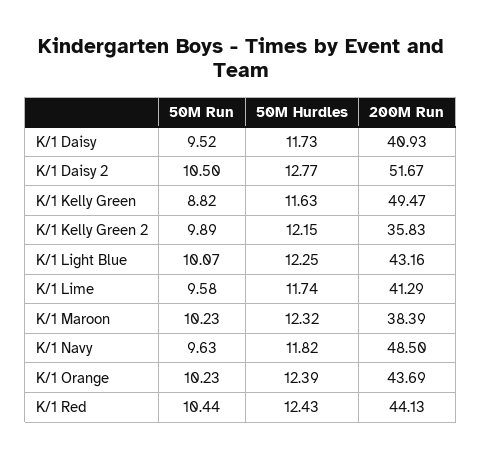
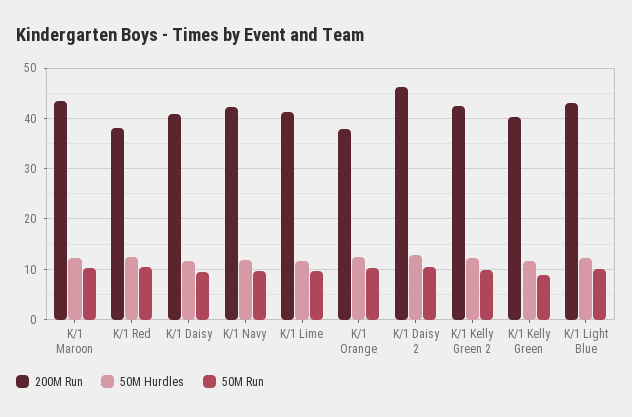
200M Run, K/1 Daisy 2: 51.67 -> 46
200M Run, K/1 Kelly Green: 49.47 -> 40
200M Run, K/1 Kelly Green 2: 35.83 -> 42
200M Run, K/1 Maroon: 38.39 -> 44
200M Run, K/1 Navy: 48.5 -> 42
200M Run, K/1 Orange: 43.69 -> 38
200M Run, K/1 Red: 44.13 -> 38

